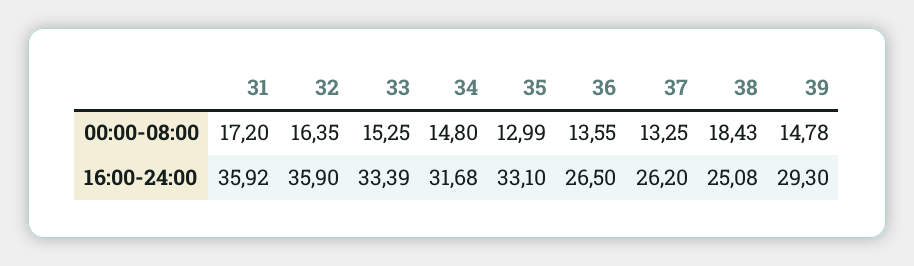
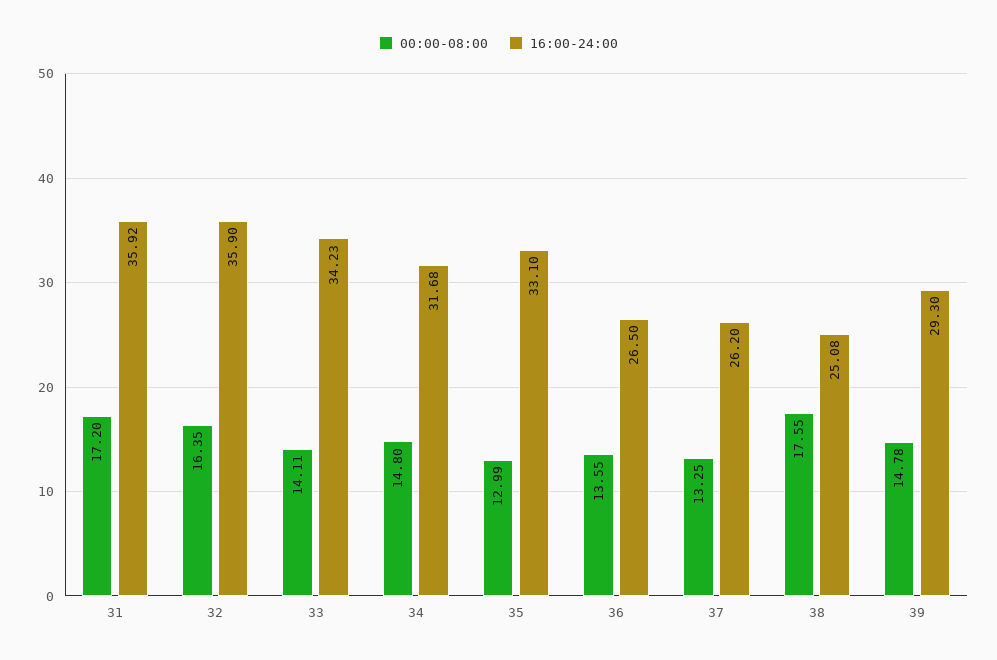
00:00-08:00, 33: 15.25 -> 14.11
00:00-08:00, 38: 18.43 -> 17.55
16:00-24:00, 33: 33.39 -> 34.23

